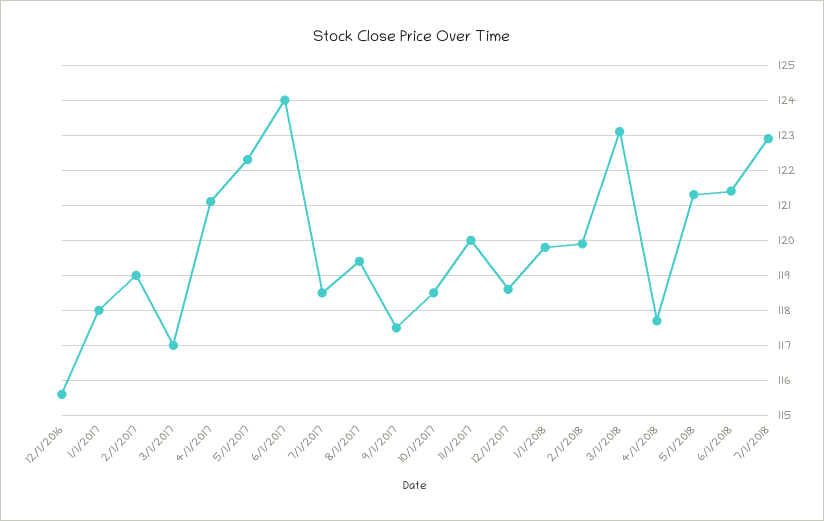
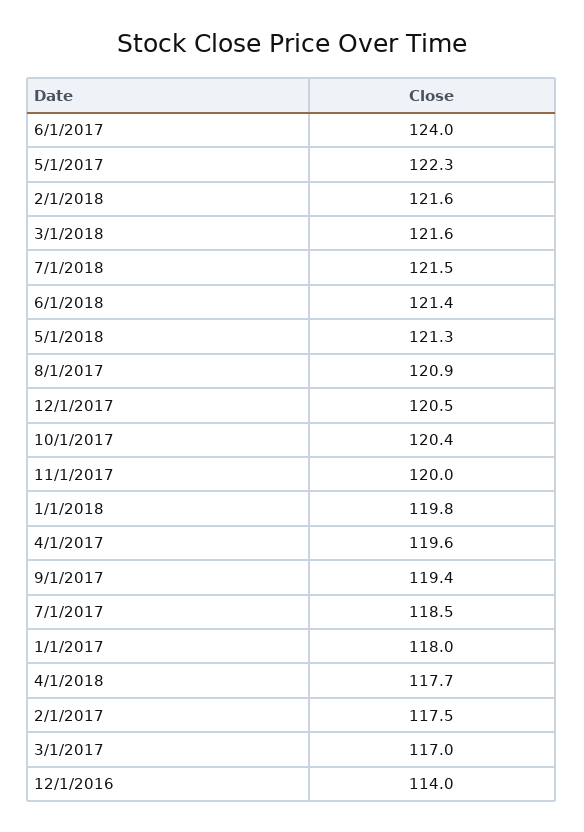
12/1/2016: 115.5 -> 114
2/1/2017: 119 -> 117.5
4/1/2017: 121 -> 119.6
8/1/2017: 119.5 -> 120.9
9/1/2017: 117.5 -> 119.4
10/1/2017: 118.5 -> 120.4
12/1/2017: 118.5 -> 120.5
2/1/2018: 120 -> 121.6
3/1/2018: 123 -> 121.6
7/1/2018: 123 -> 121.5

